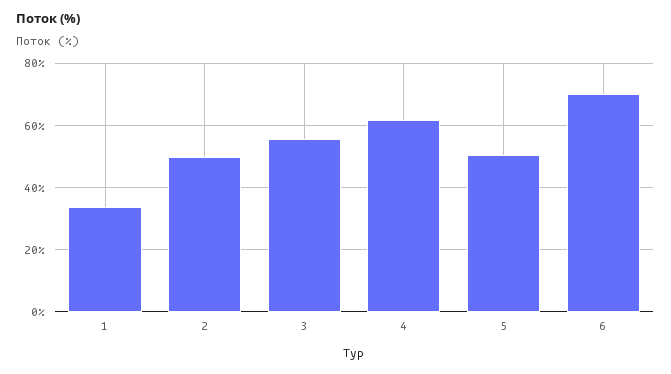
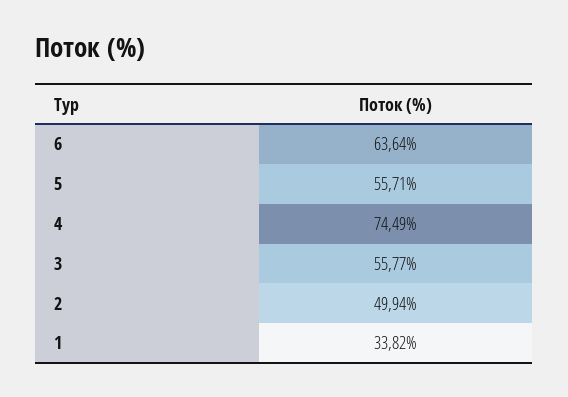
4: 62 -> 74.49
5: 50 -> 55.71
6: 70 -> 63.64

